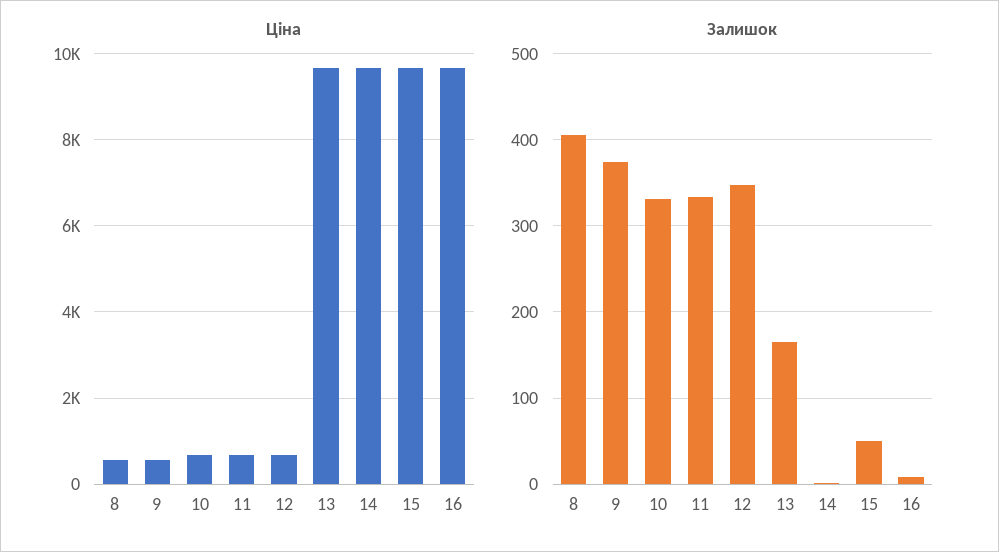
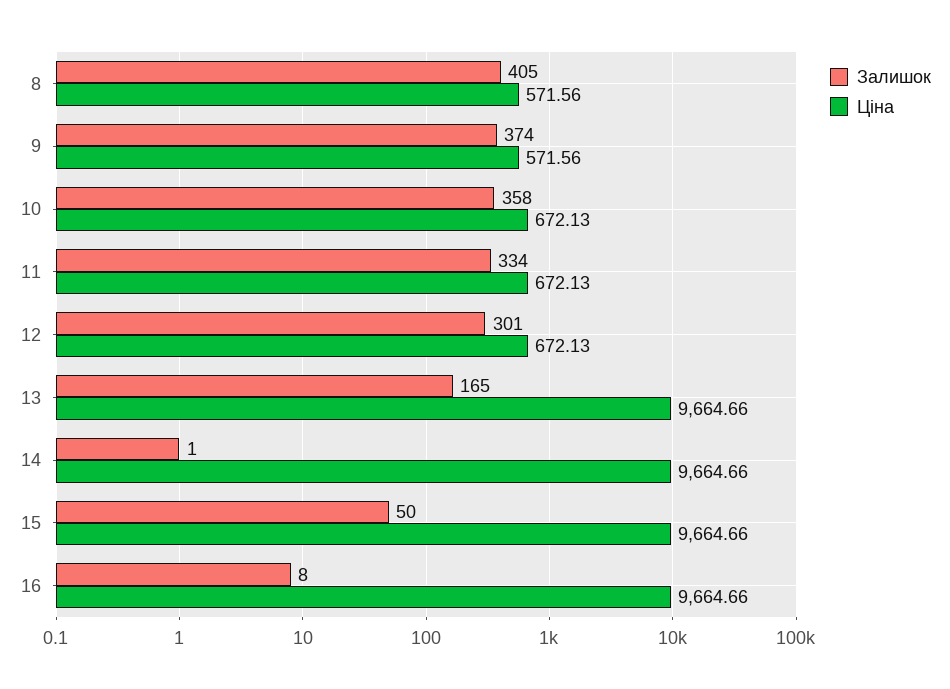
Залишок, 10: 330 -> 358
Залишок, 12: 350 -> 301

